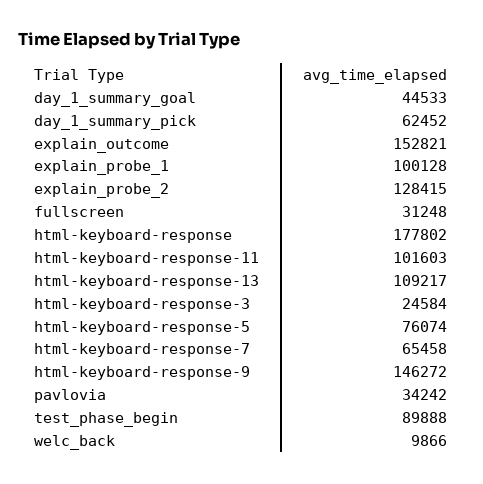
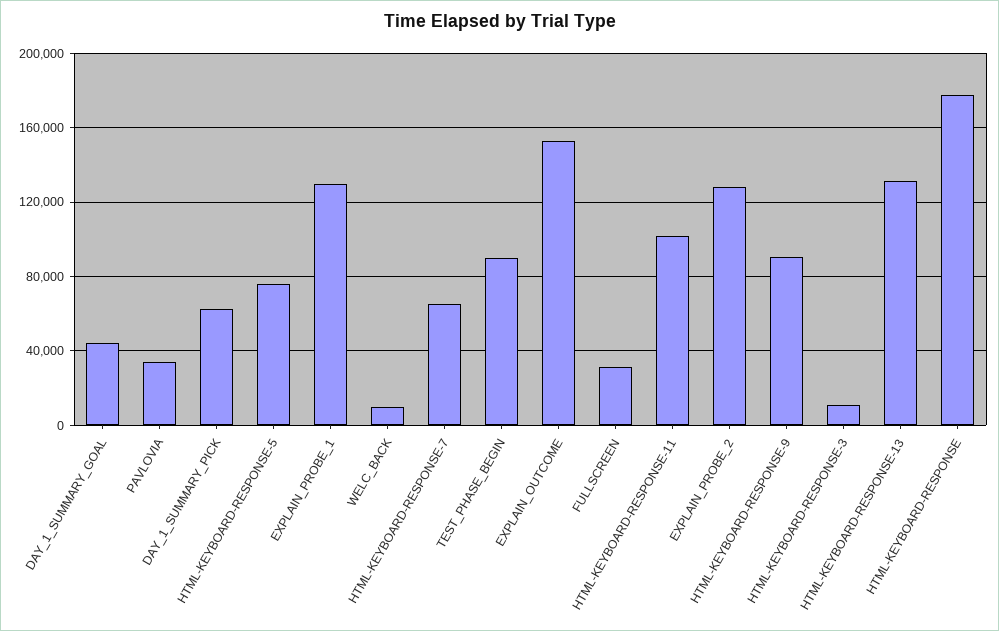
explain_probe_1: 100128 -> 130000
html-keyboard-response-13: 109217 -> 130000
html-keyboard-response-3: 24584 -> 10000
html-keyboard-response-9: 146272 -> 90000

